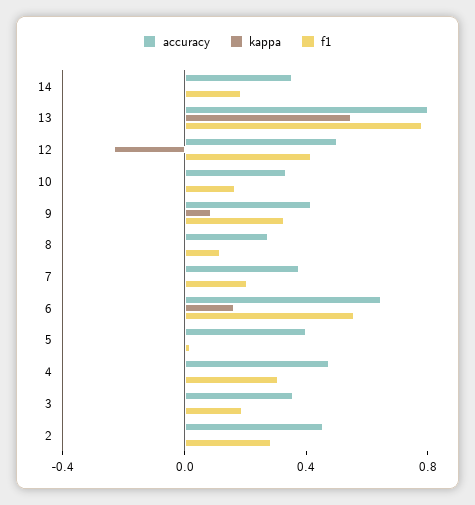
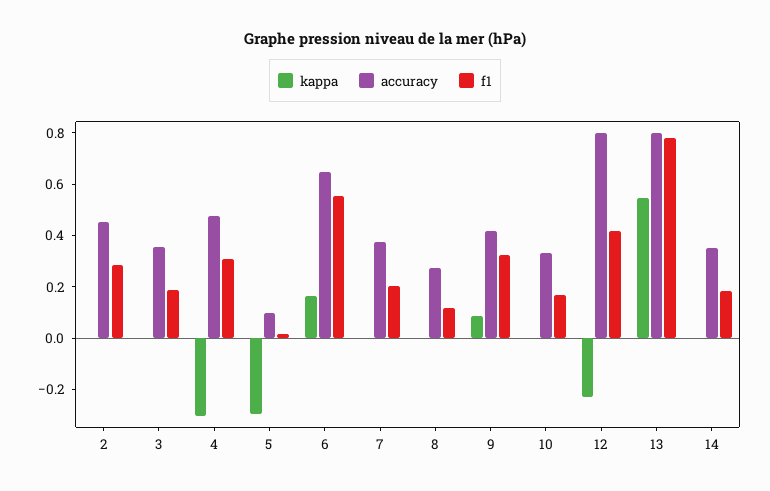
accuracy, 12: 0.5 -> 0.8
accuracy, 5: 0.4 -> 0.1
kappa, 5: 0 -> -0.3
kappa, 4: 0 -> -0.3

